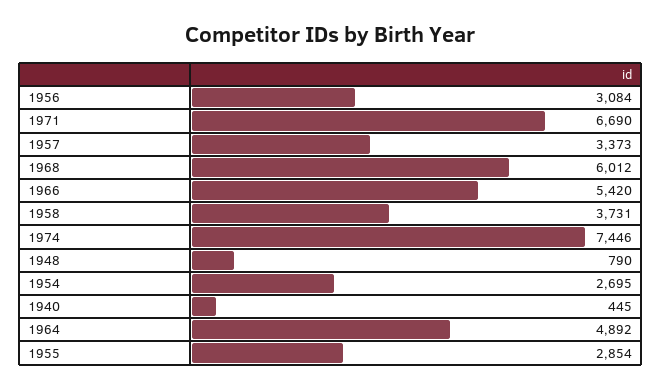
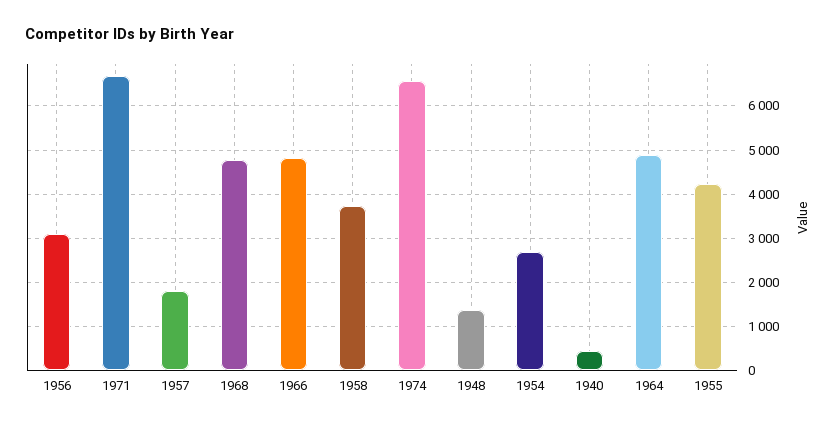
1957: 3373 -> 1800
1968: 6012 -> 4800
1966: 5420 -> 4800
1974: 7446 -> 6600
1948: 790 -> 1400
1955: 2854 -> 4200

